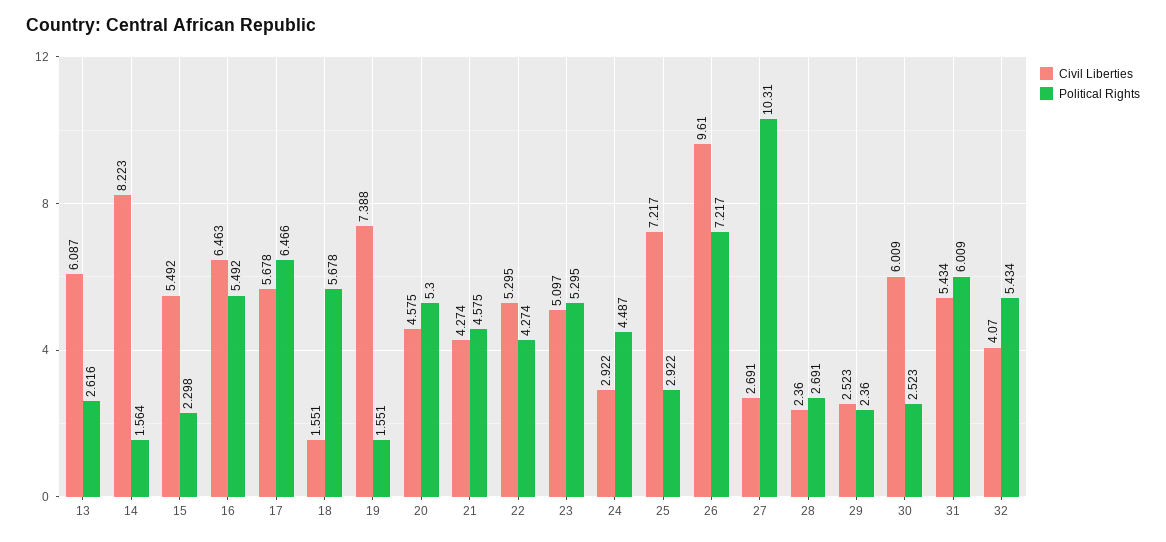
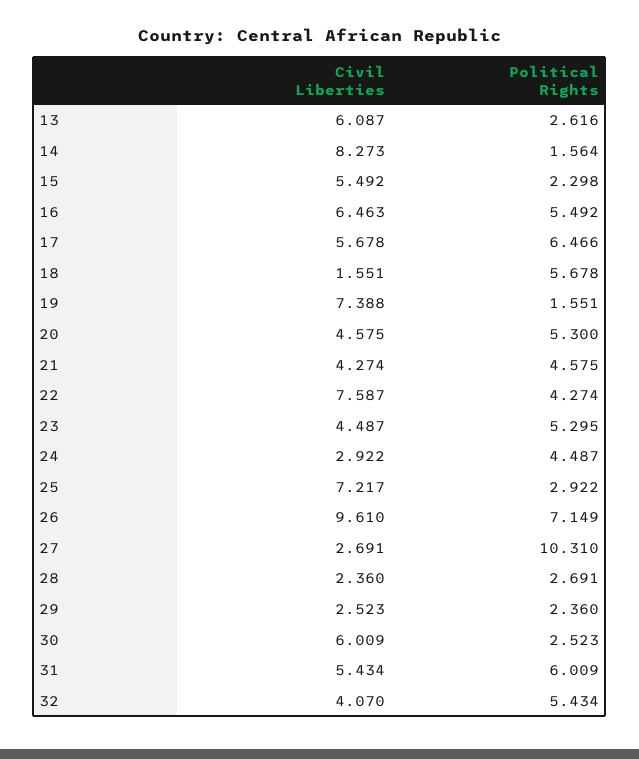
Civil Liberties, 14: 8.223 -> 8.273
Civil Liberties, 22: 5.295 -> 7.587
Civil Liberties, 23: 5.097 -> 4.487
Political Rights, 26: 7.217 -> 7.149

